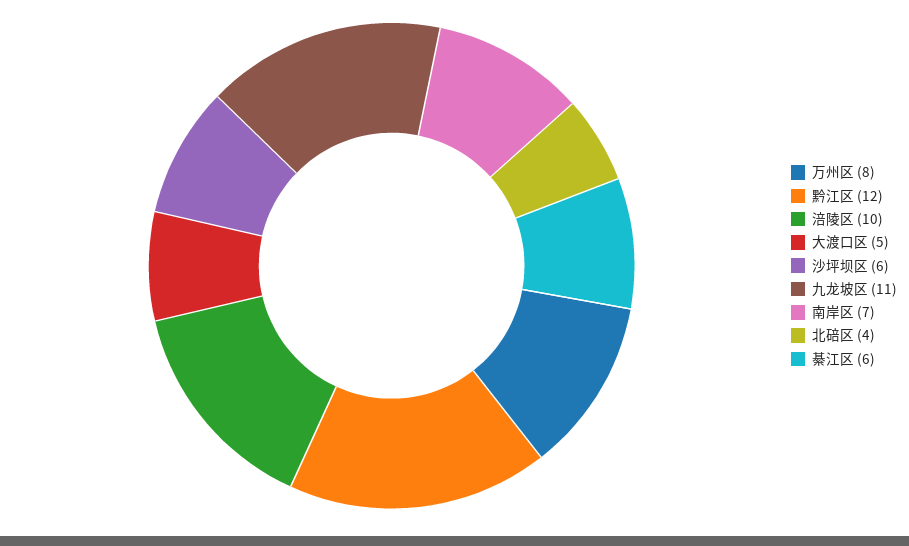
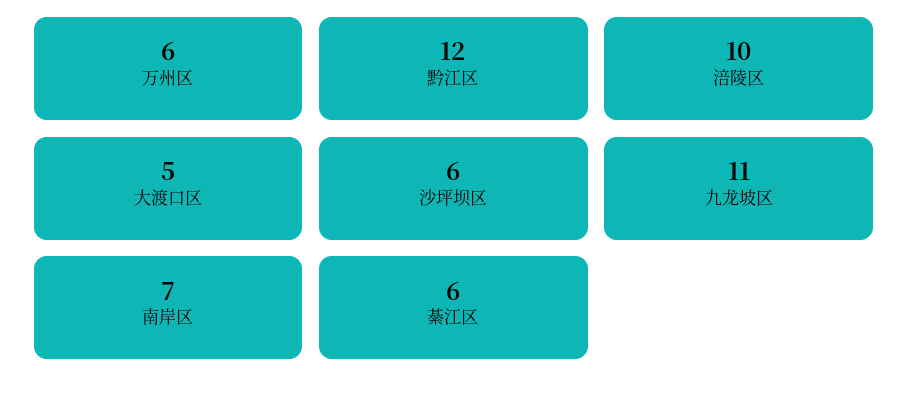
万州区: 8 -> 6
北碚区: 4 -> none

